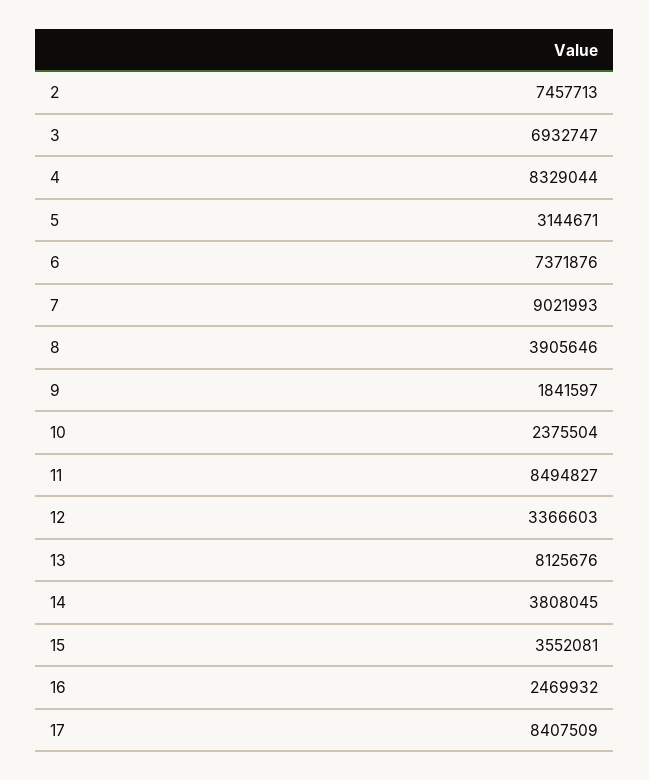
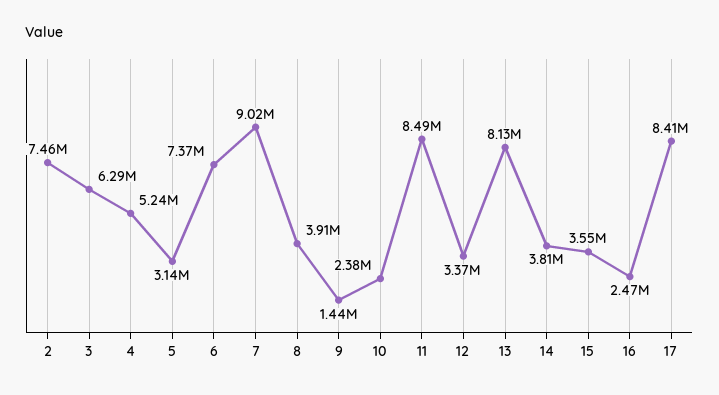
3: 6932747 -> 6290000
4: 8329044 -> 5240000
9: 1841597 -> 1440000

